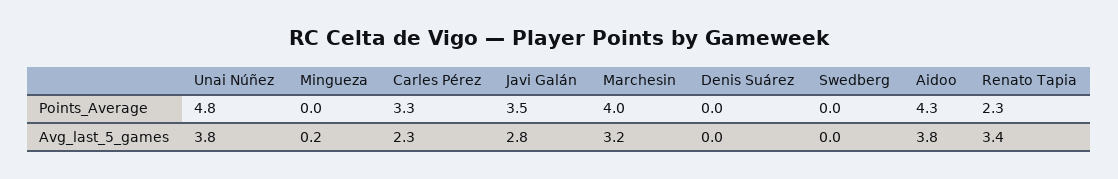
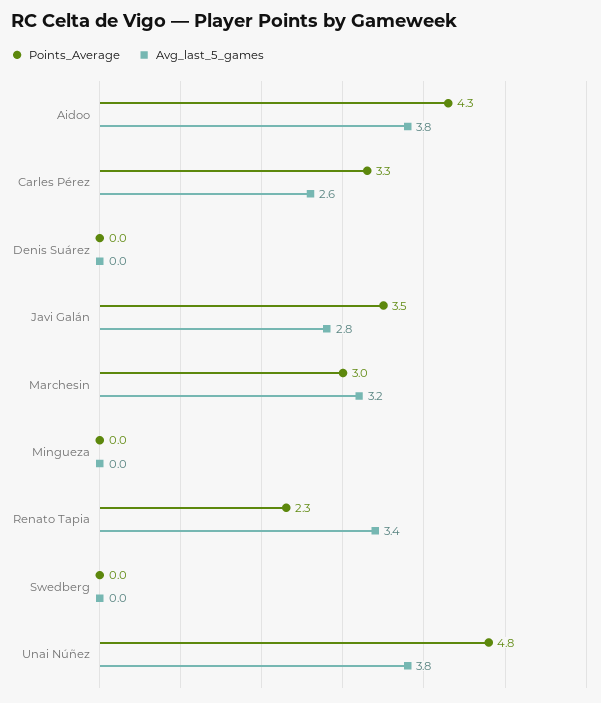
Points_Average, Marchesin: 4 -> 3
Avg_last_5_games, Mingueza: 0.2 -> 0
Avg_last_5_games, Carles Pérez: 2.3 -> 2.6

